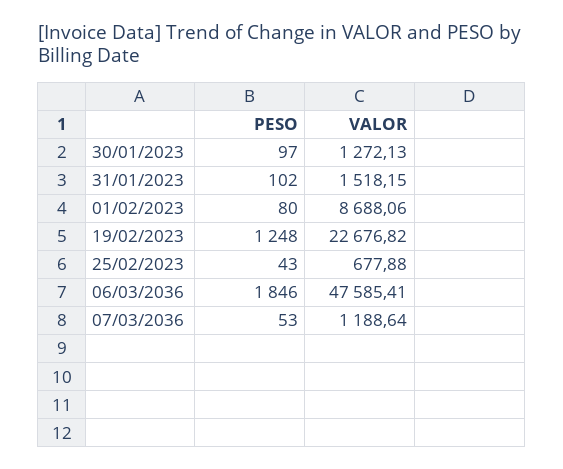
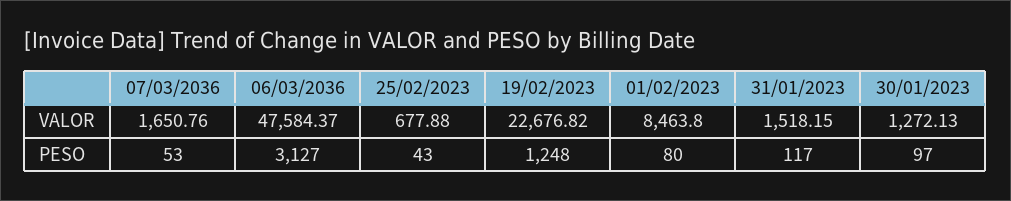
PESO, 31/01/2023: 102 -> 117
VALOR, 01/02/2023: 8688.06 -> 8463.8
PESO, 06/03/2036: 1846 -> 3127
VALOR, 06/03/2036: 47585.41 -> 47584.37
VALOR, 07/03/2036: 1188.64 -> 1650.76

